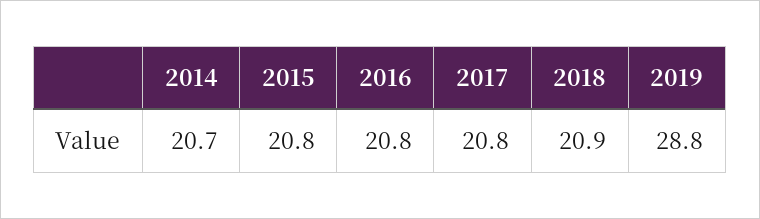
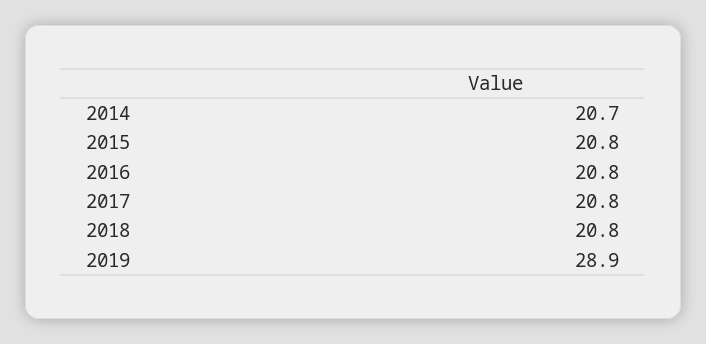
2018: 20.9 -> 20.8
2019: 28.8 -> 28.9

